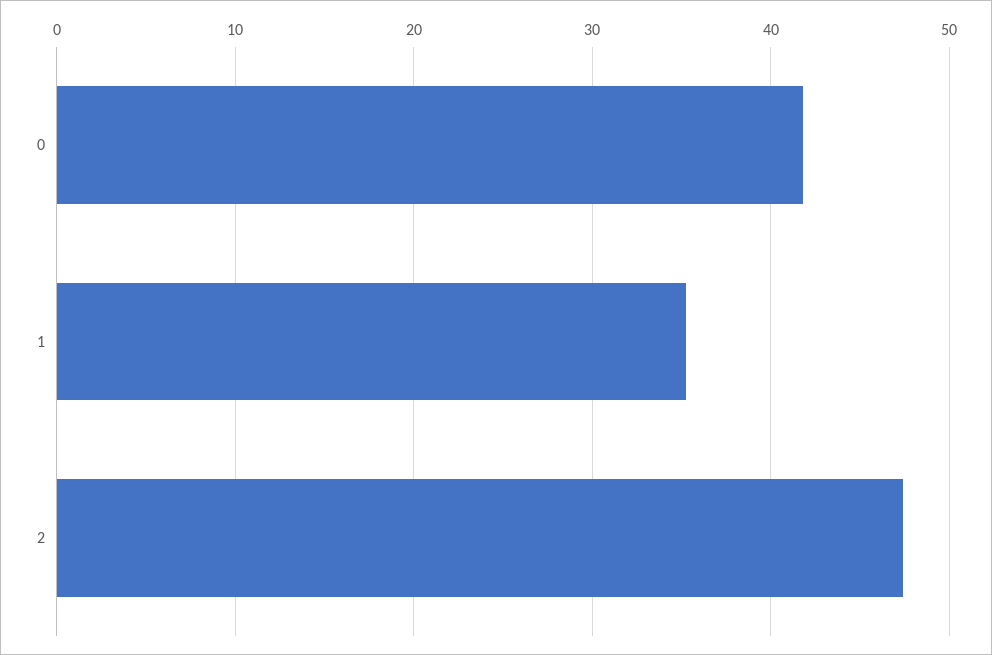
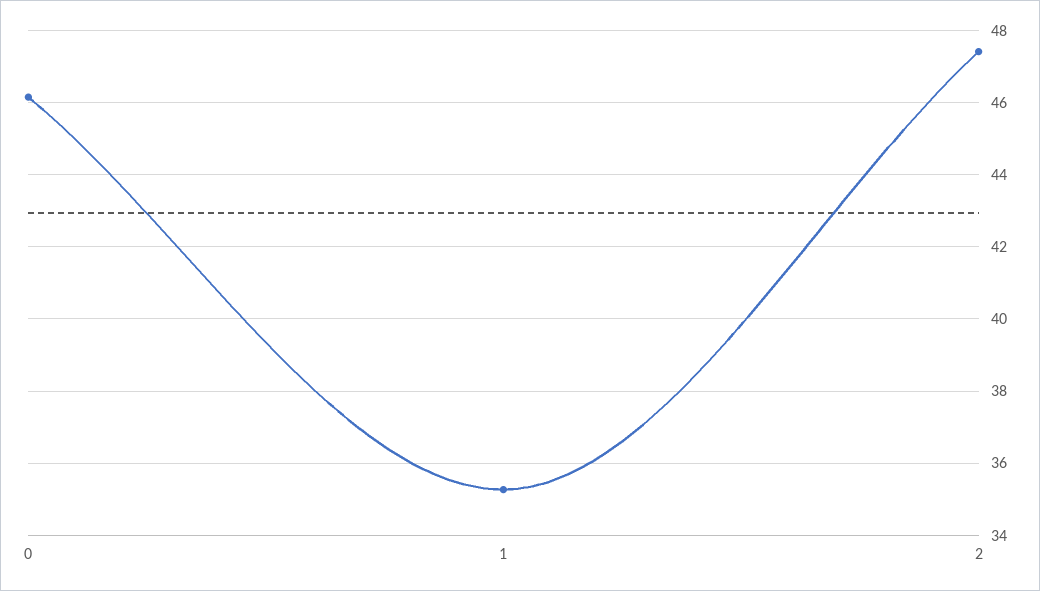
0: 42 -> 46.2

